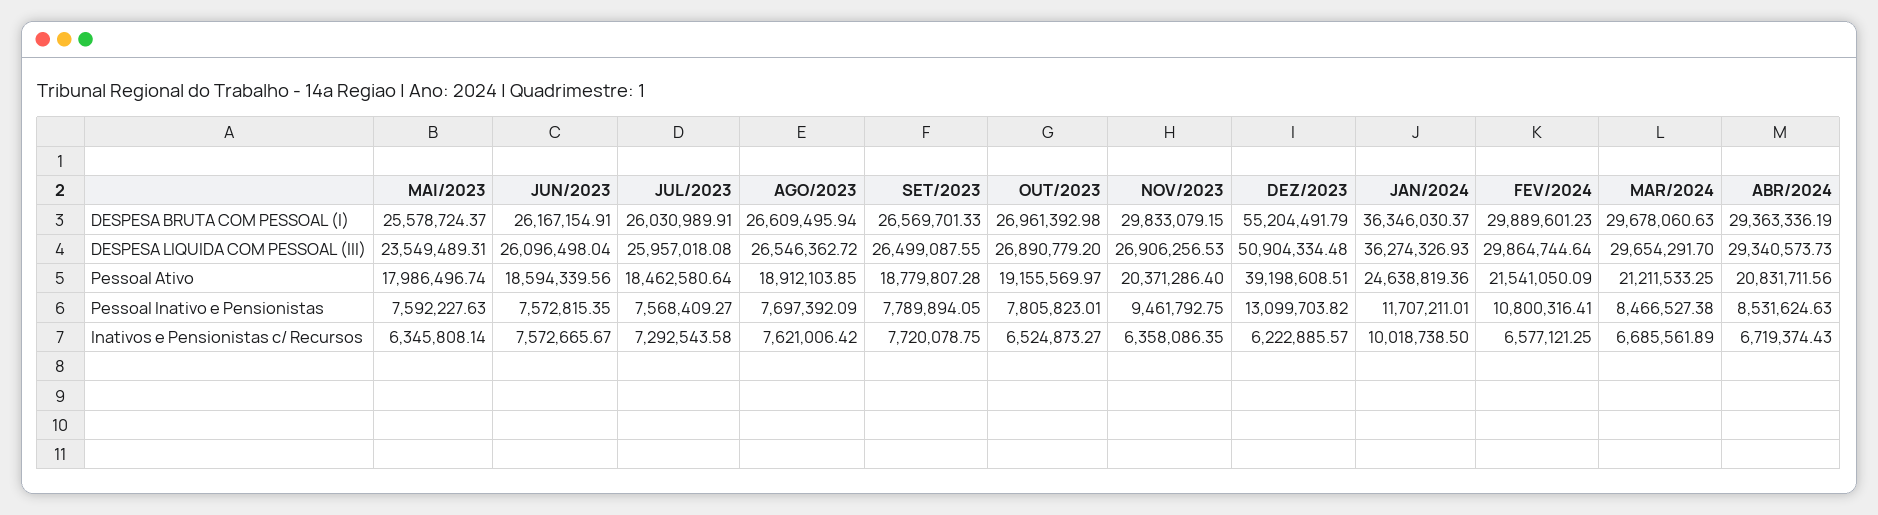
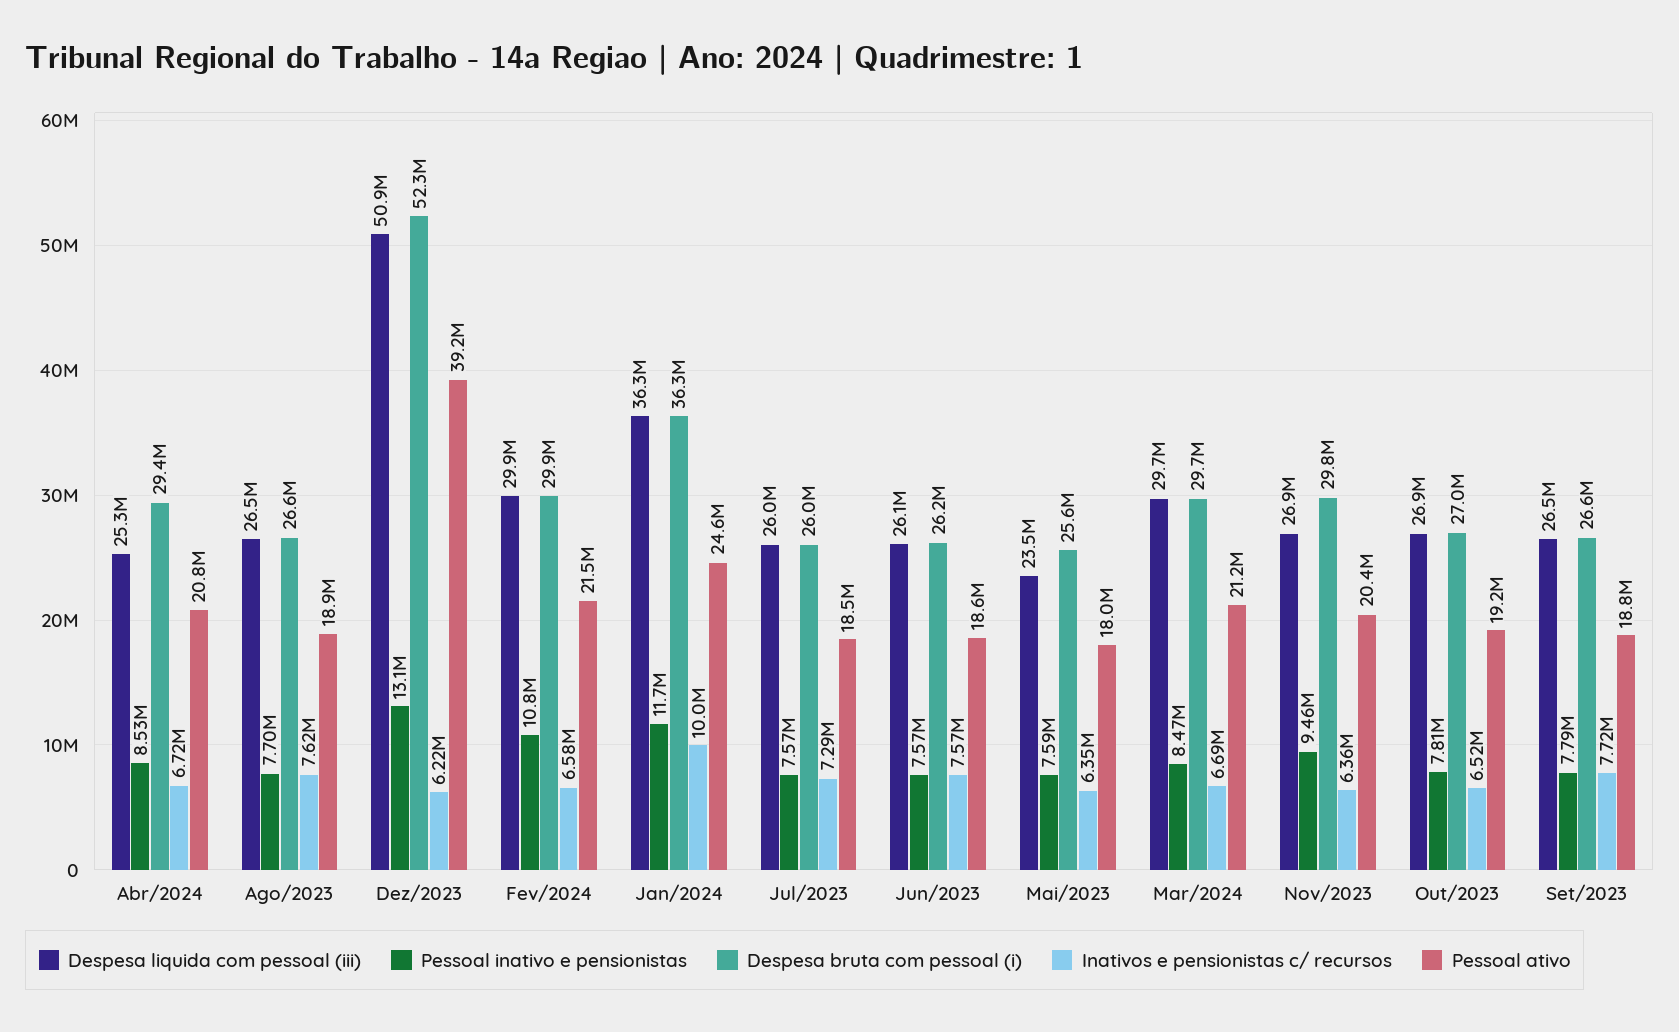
DESPESA BRUTA COM PESSOAL (I), DEZ/2023: 55204491.79 -> 52300000
DESPESA LIQUIDA COM PESSOAL (III), ABR/2024: 29340573.73 -> 25300000

